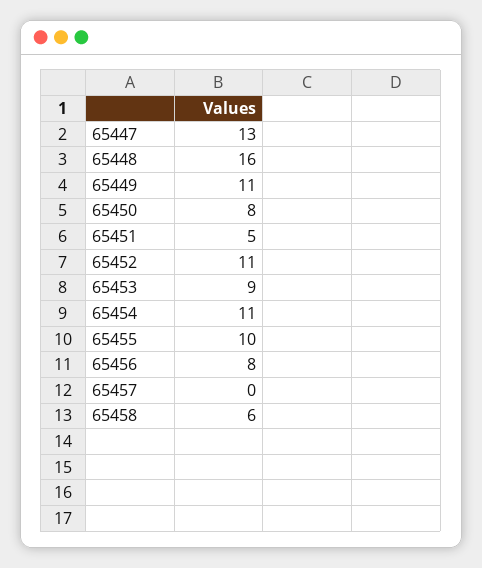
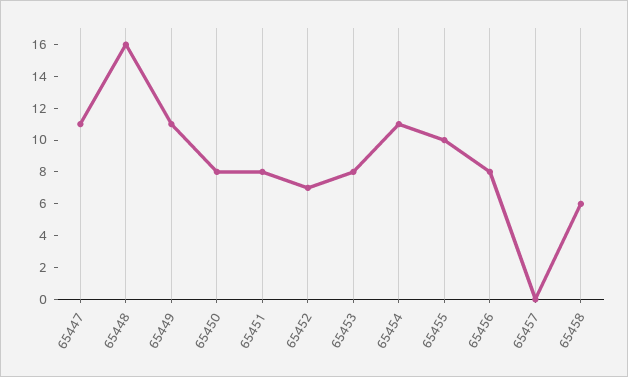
65447: 13 -> 11
65451: 5 -> 8
65452: 11 -> 7
65453: 9 -> 8

